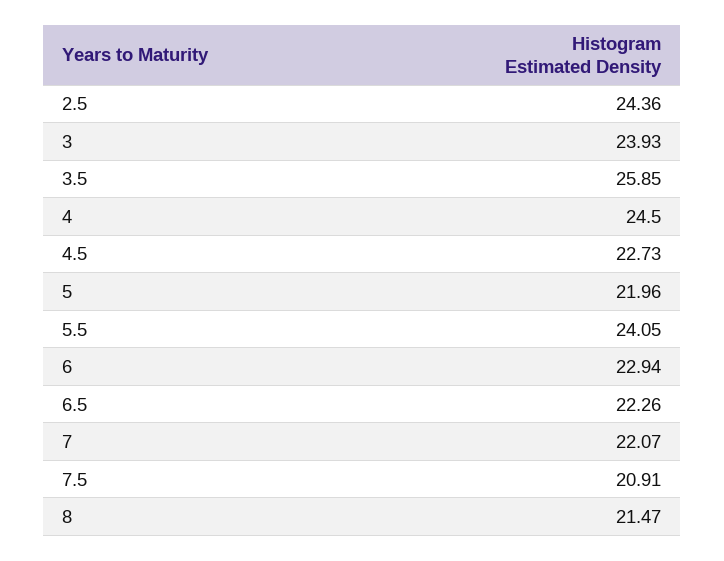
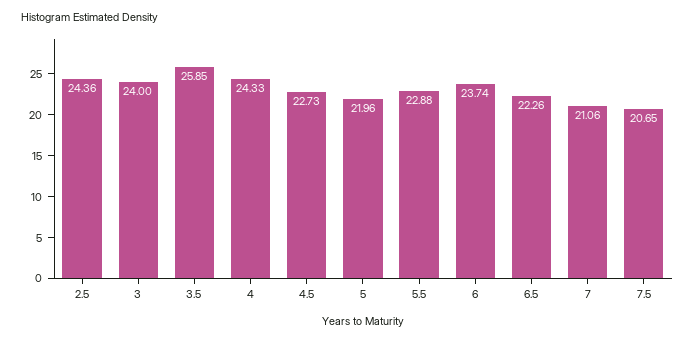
3: 23.93 -> 24
4: 24.5 -> 24.33
5.5: 24.05 -> 22.88
6: 22.94 -> 23.74
7: 22.07 -> 21.06
7.5: 20.91 -> 20.65
8: 21.47 -> none

